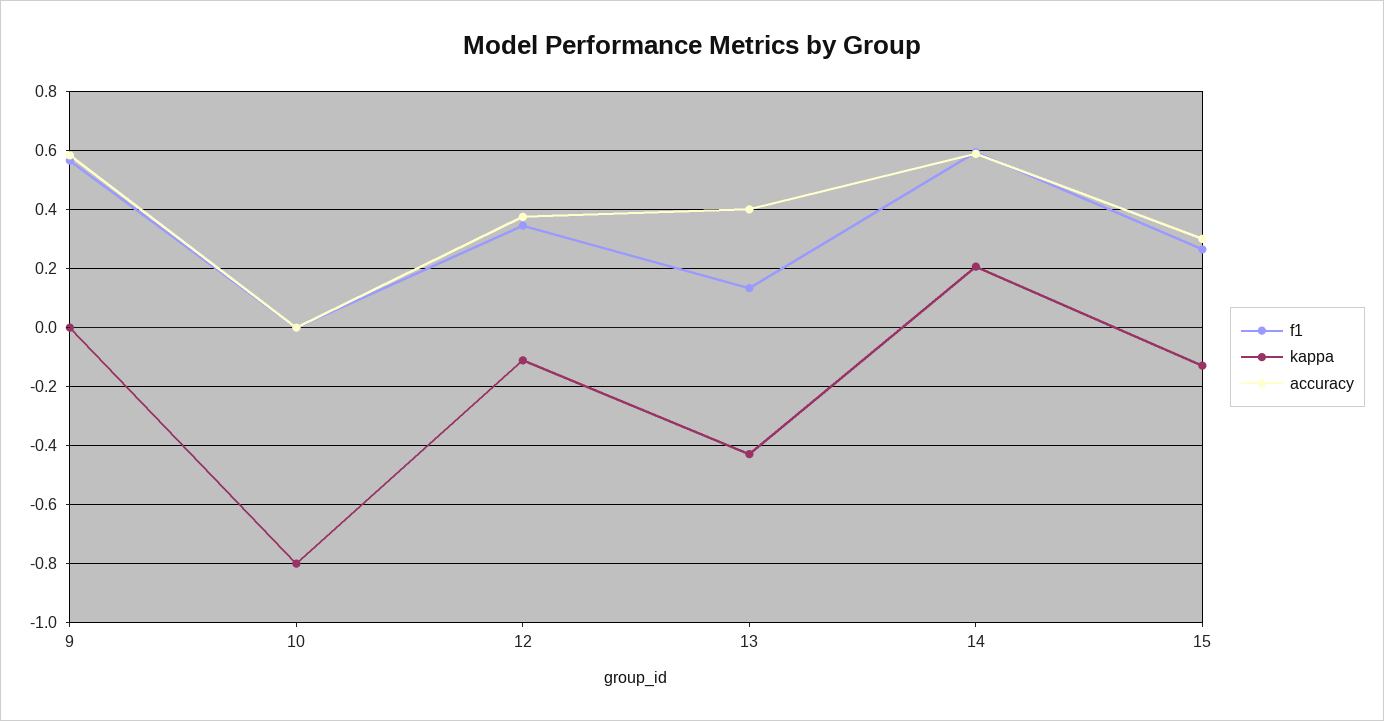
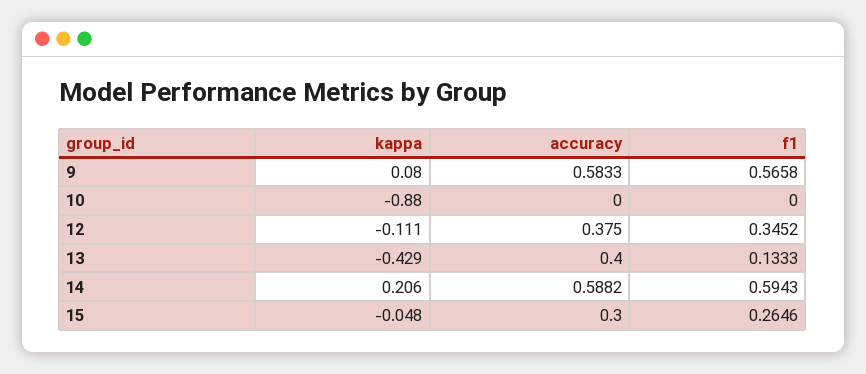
kappa, 9: 0 -> 0.08
kappa, 10: -0.8 -> -0.88
kappa, 15: -0.125 -> -0.048

